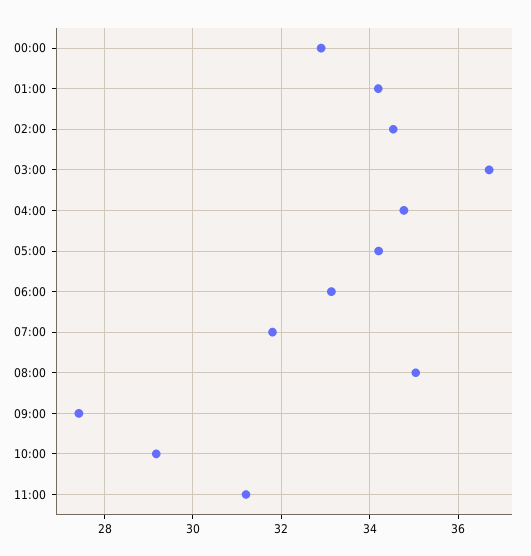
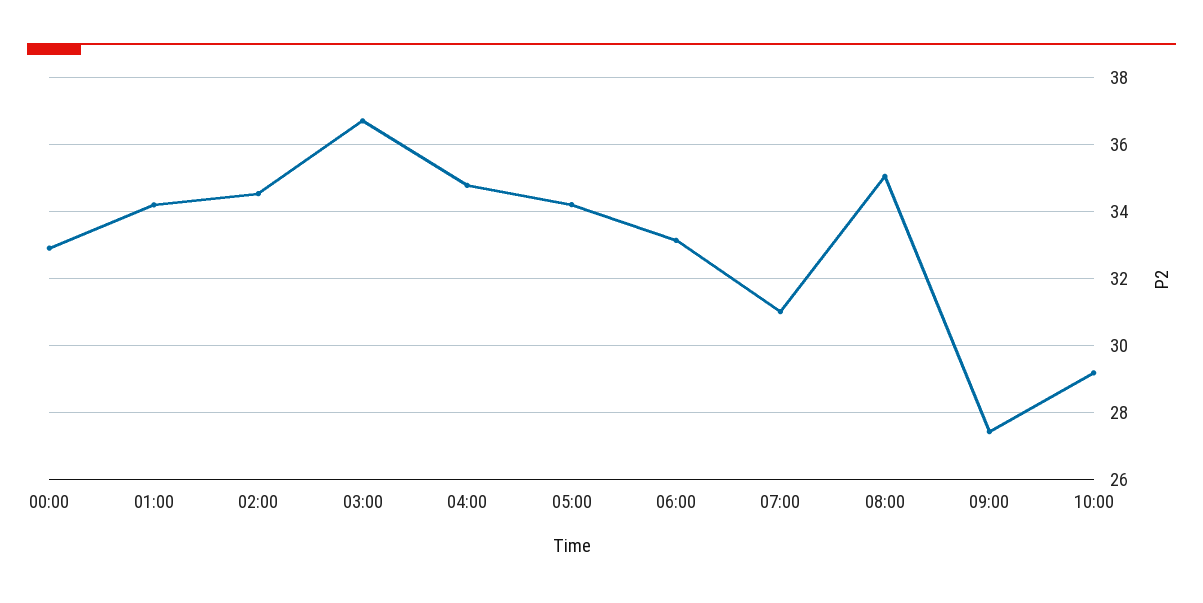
07:00: 31.8 -> 31
11:00: 31.2 -> none

